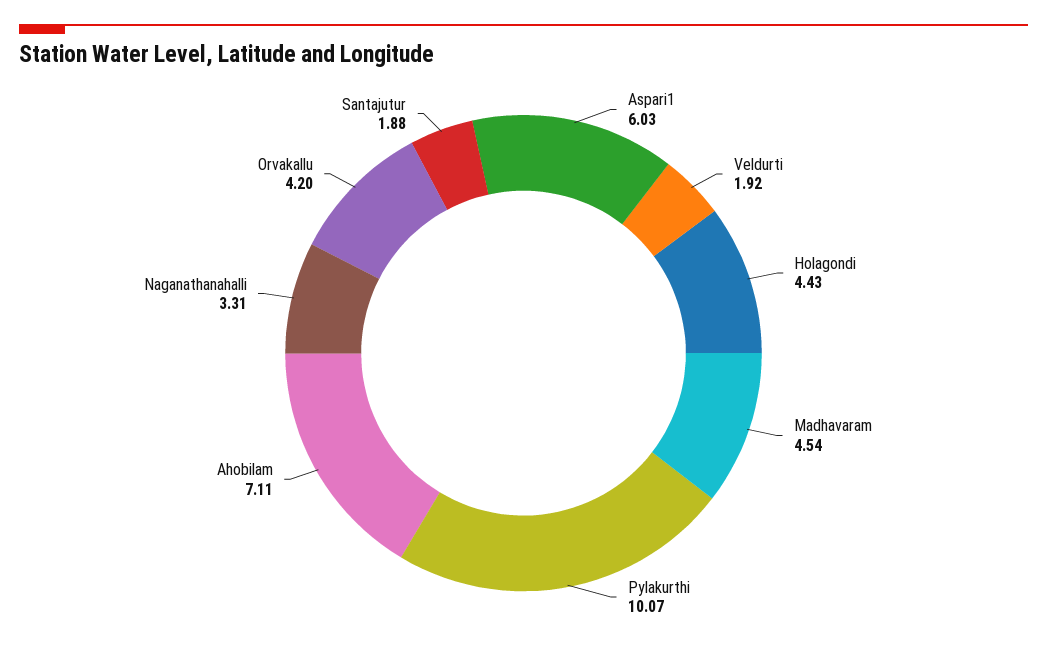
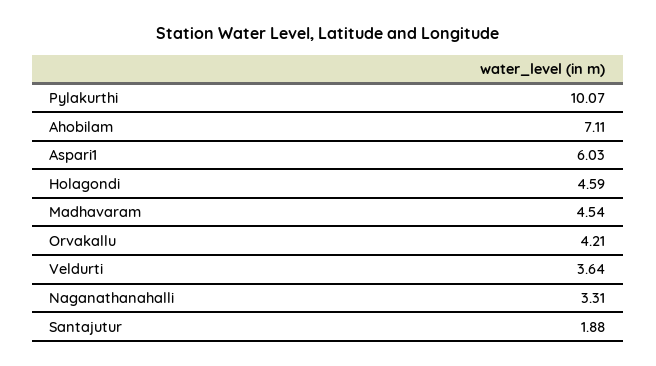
Veldurti: 1.92 -> 3.64
Holagondi: 4.43 -> 4.59
Orvakallu: 4.2 -> 4.21

